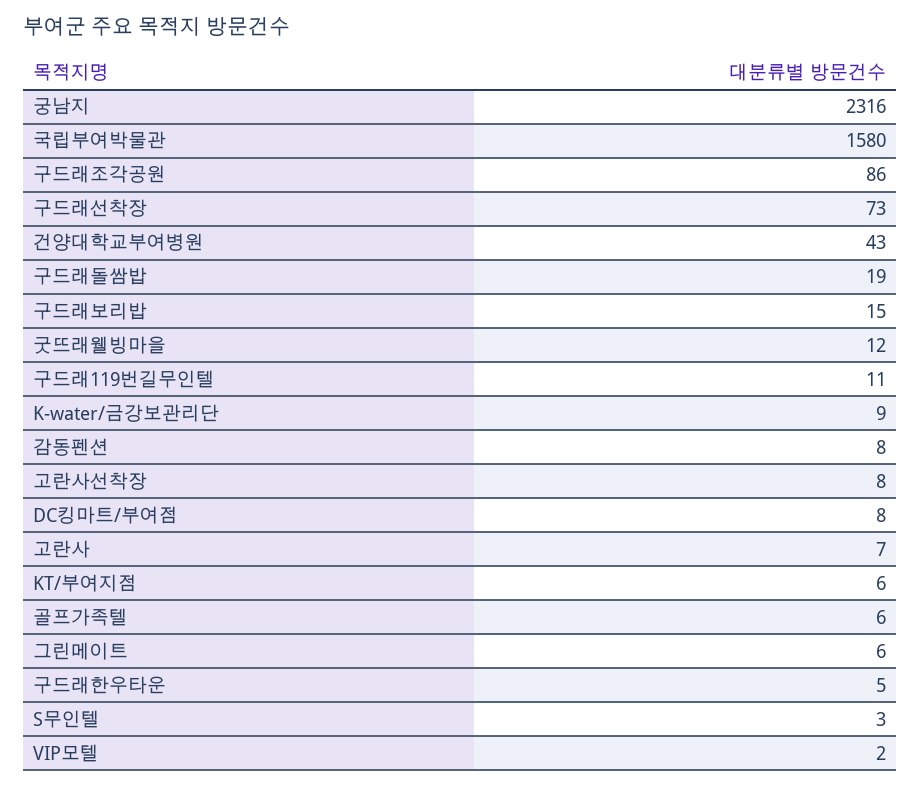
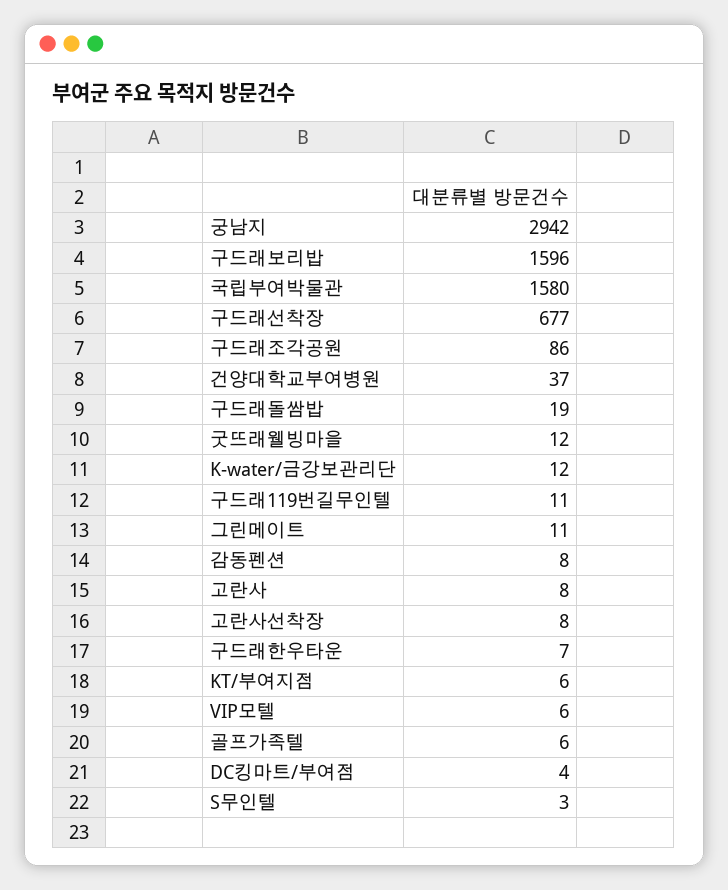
궁남지: 2316 -> 2942
구드래선착장: 73 -> 677
건양대학교부여병원: 43 -> 37
구드래보리밥: 15 -> 1596
K-water/금강보관리단: 9 -> 12
DC킹마트/부여점: 8 -> 4
고란사: 7 -> 8
그린메이트: 6 -> 11
구드래한우타운: 5 -> 7
VIP모텔: 2 -> 6

